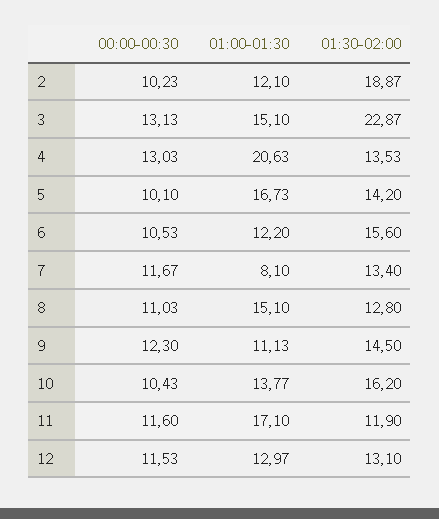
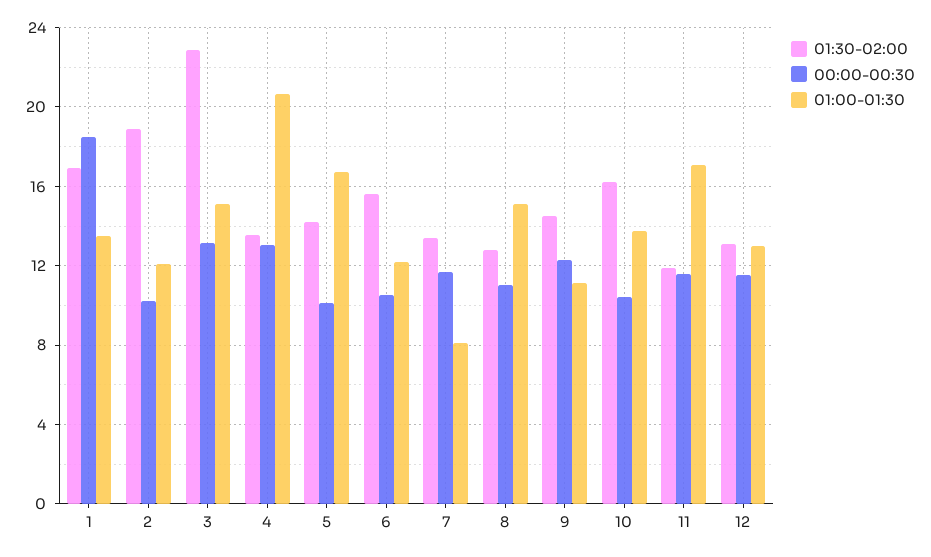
01:30-02:00, 1: none -> 17
00:00-00:30, 1: none -> 18.5
01:00-01:30, 1: none -> 13.5

